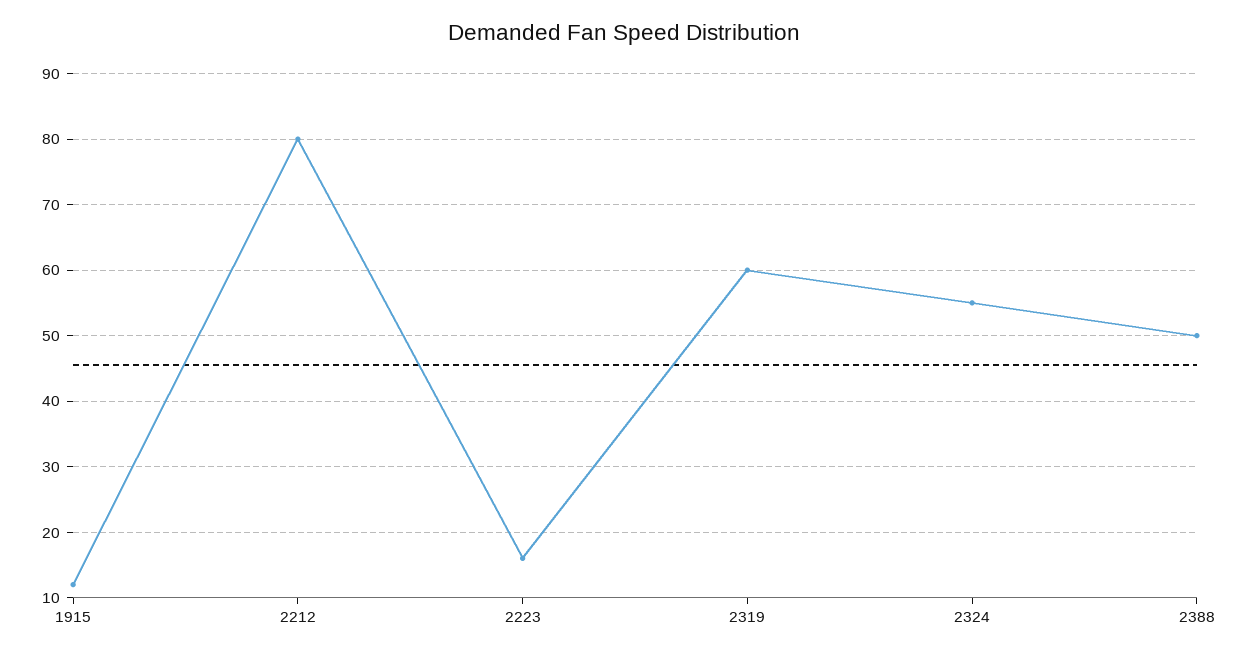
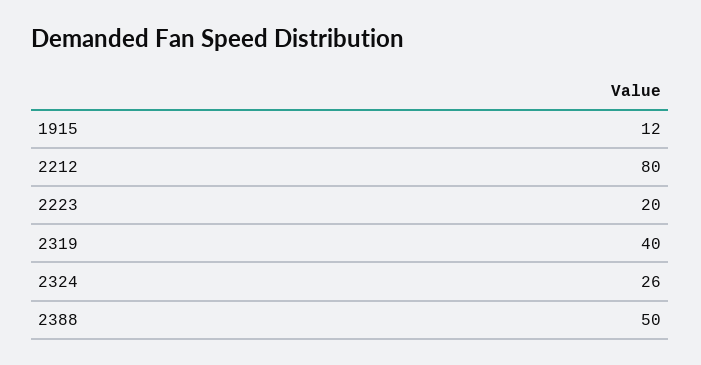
2223: 16 -> 20
2319: 60 -> 40
2324: 55 -> 26

